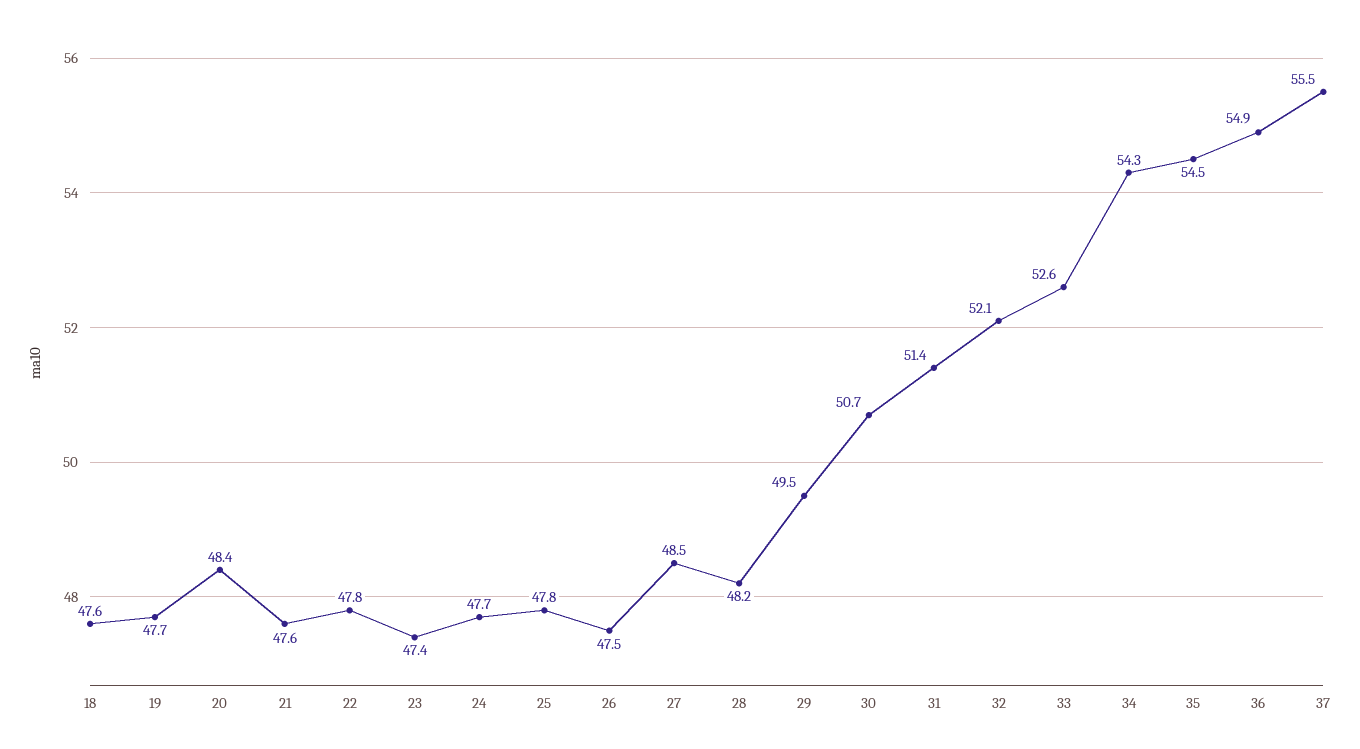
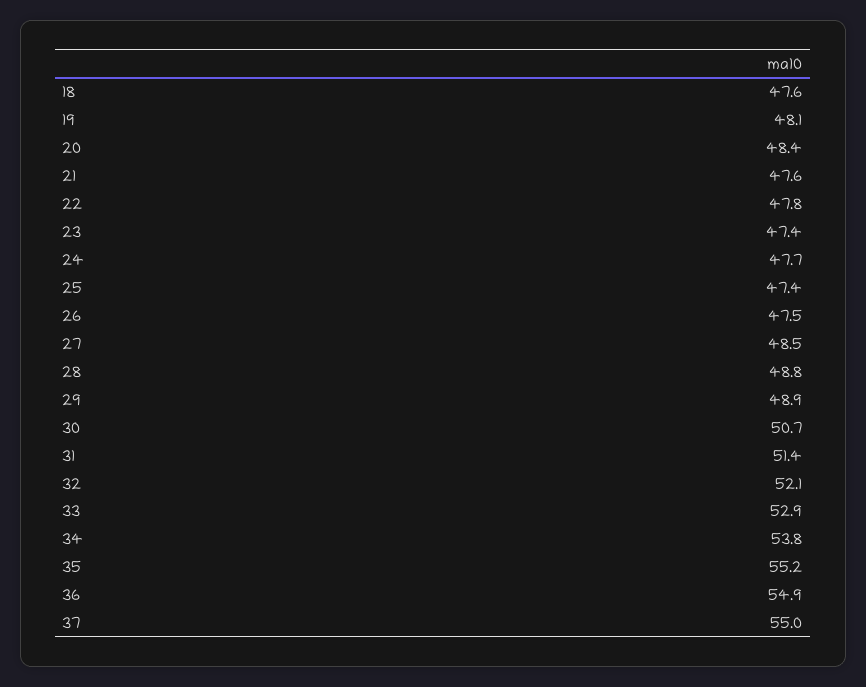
19: 47.7 -> 48.1
25: 47.8 -> 47.4
28: 48.2 -> 48.8
29: 49.5 -> 48.9
33: 52.6 -> 52.9
34: 54.3 -> 53.8
35: 54.5 -> 55.2
37: 55.5 -> 55

